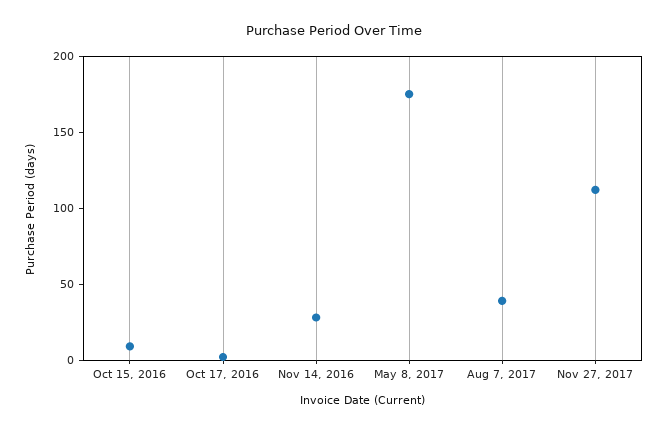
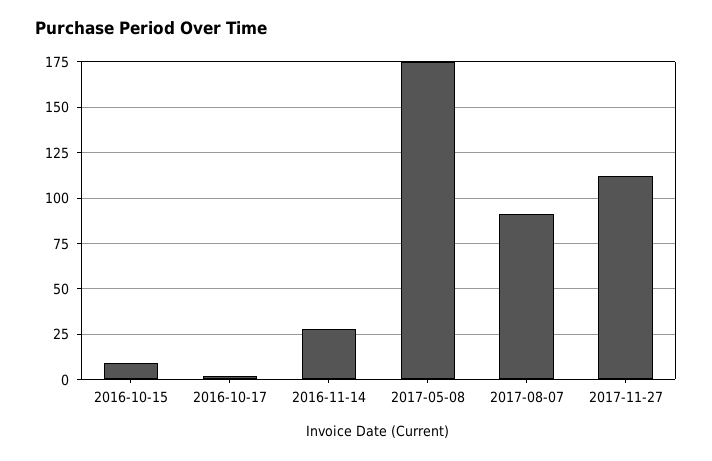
Aug 7, 2017: 40 -> 90

